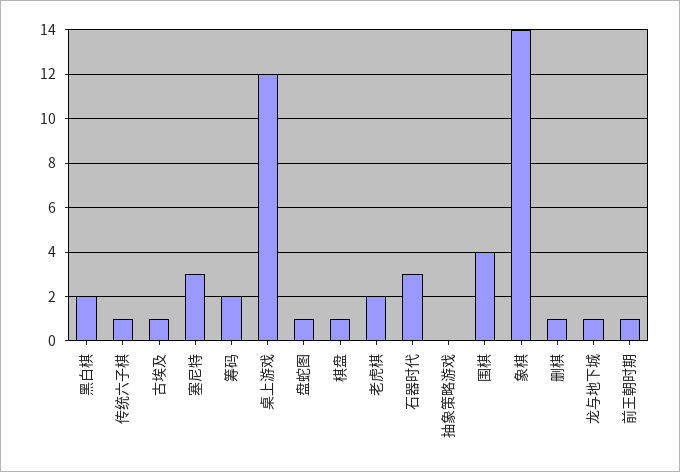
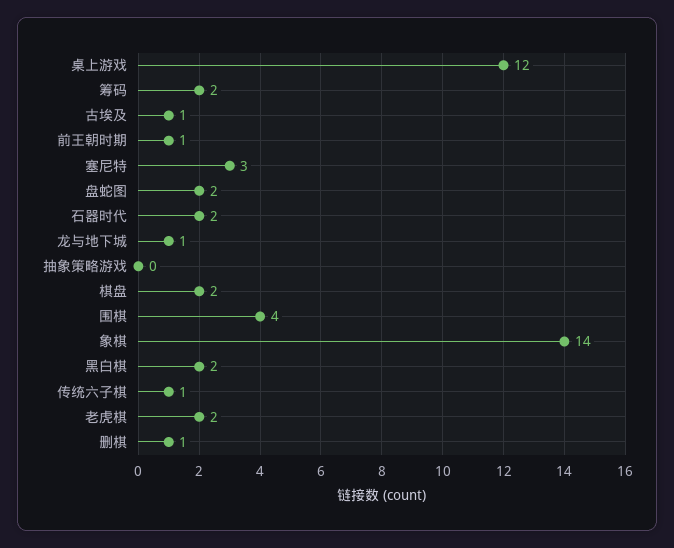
盘蛇图: 1 -> 2
棋盘: 1 -> 2
石器时代: 3 -> 2

